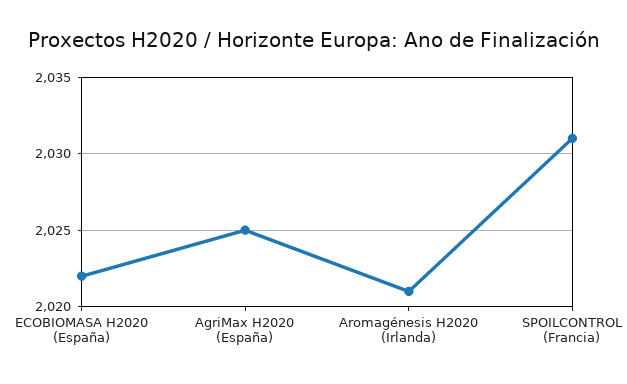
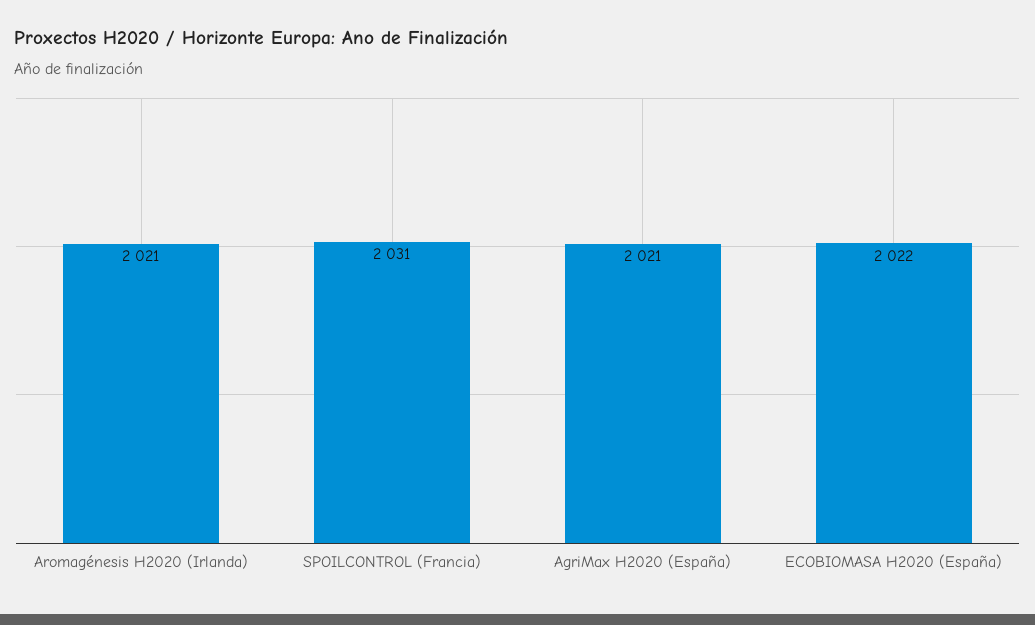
AgriMax H2020 (España): 2025 -> 2021

